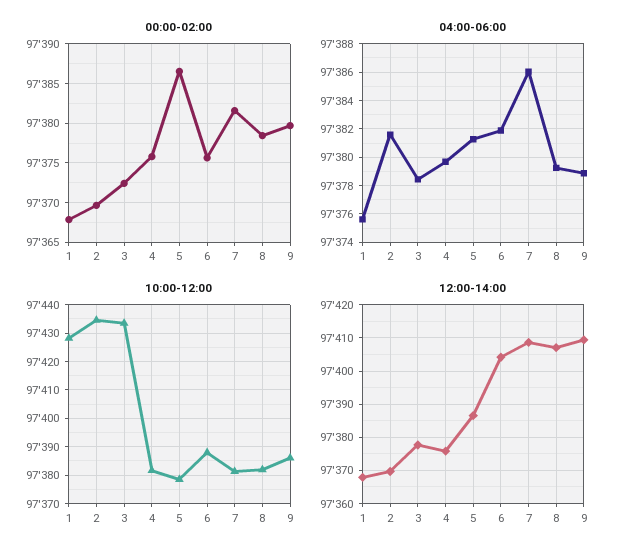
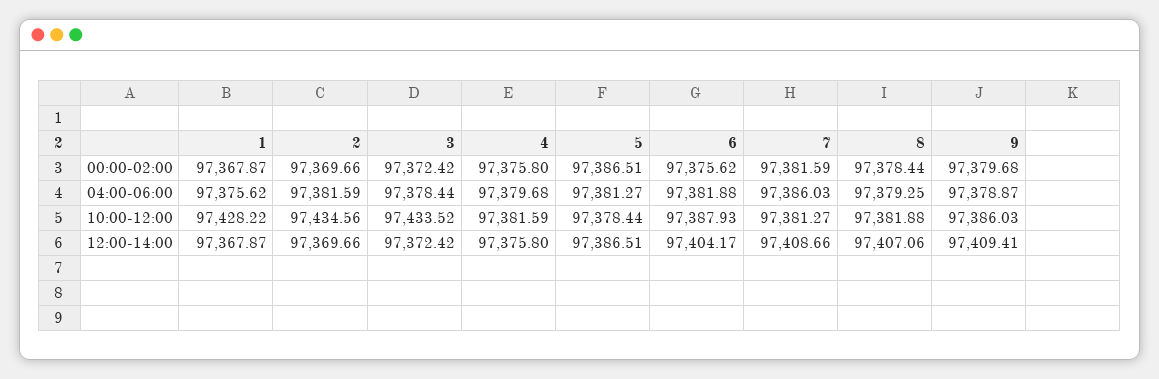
12:00-14:00, 3: 97378 -> 97372.42

